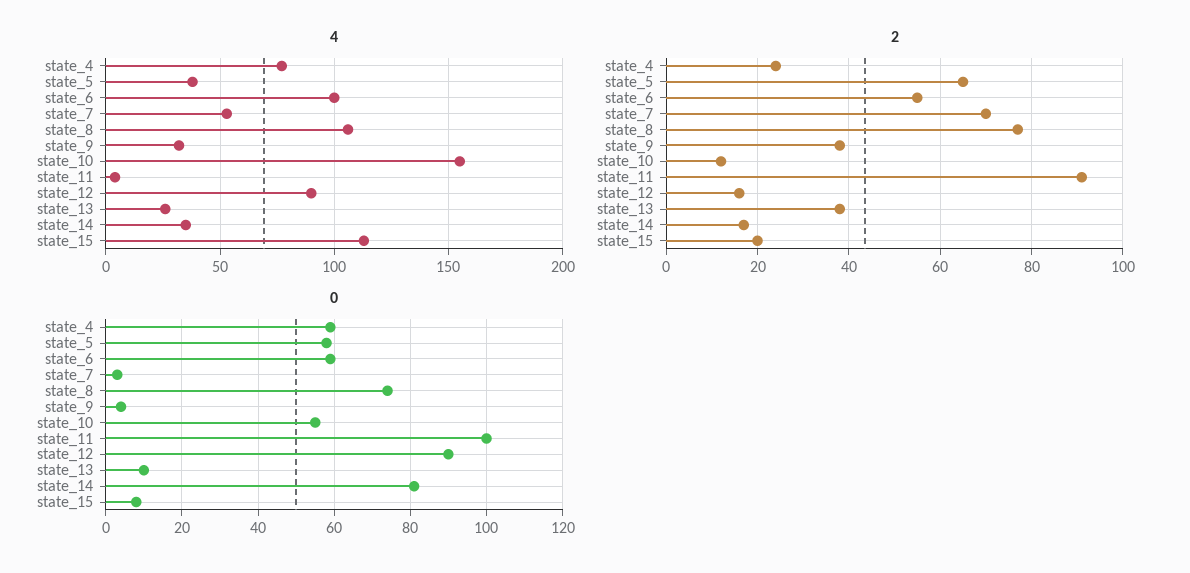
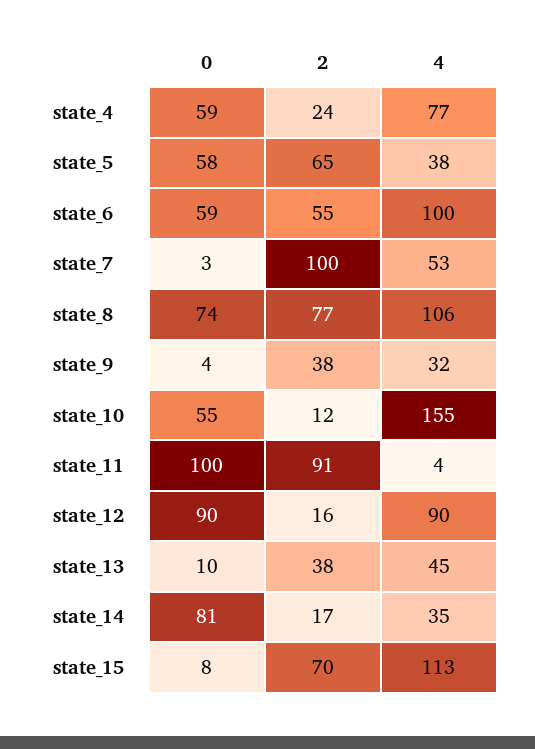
4, state_13: 25 -> 45
2, state_7: 70 -> 100
2, state_15: 20 -> 70

